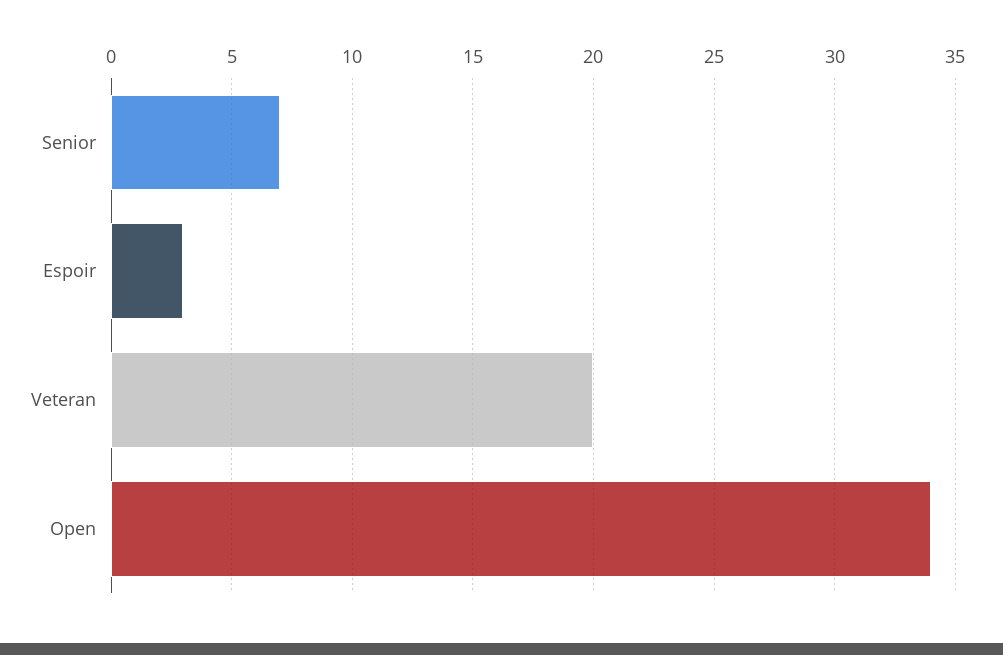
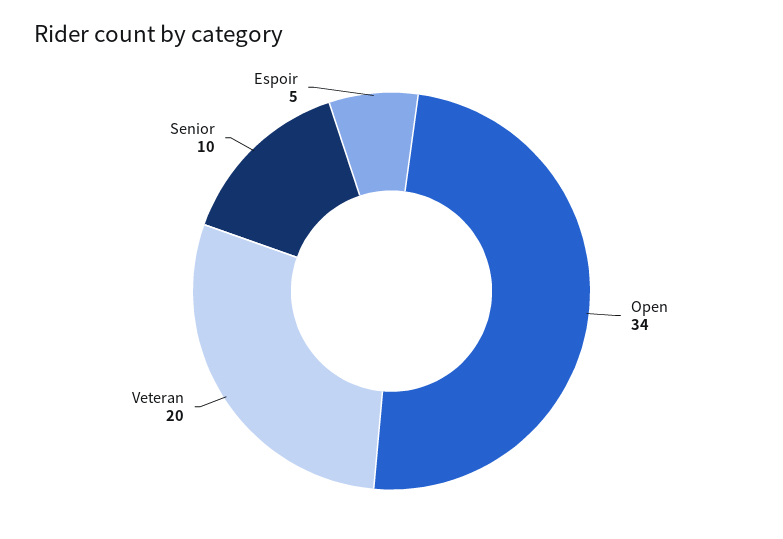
Senior: 7 -> 10
Espoir: 3 -> 5

